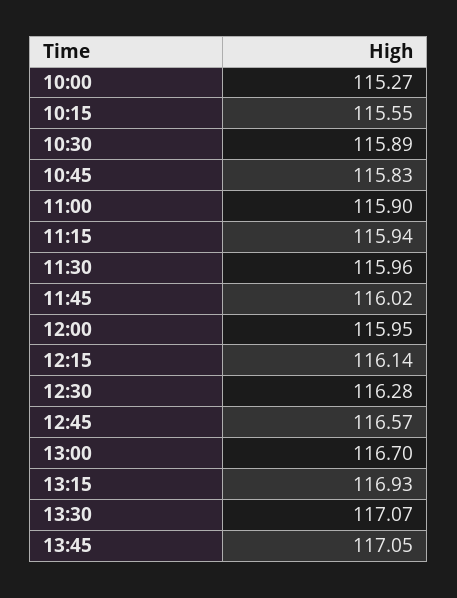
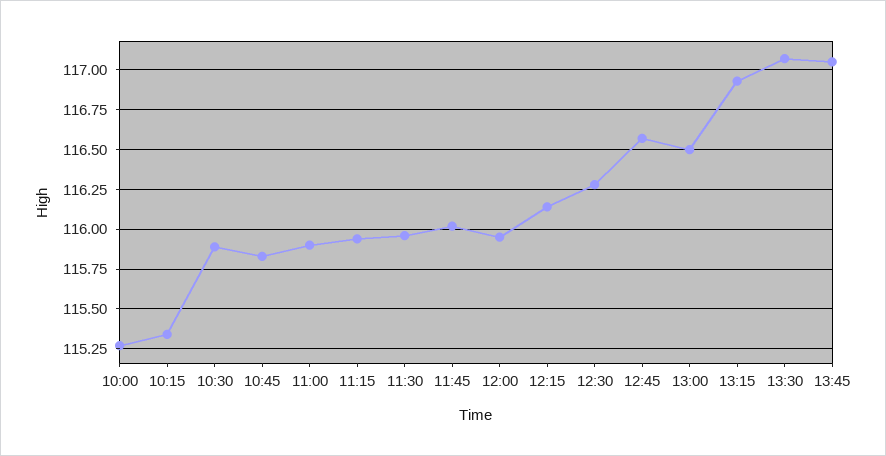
10:15: 115.55 -> 115.35
13:00: 116.7 -> 116.5

